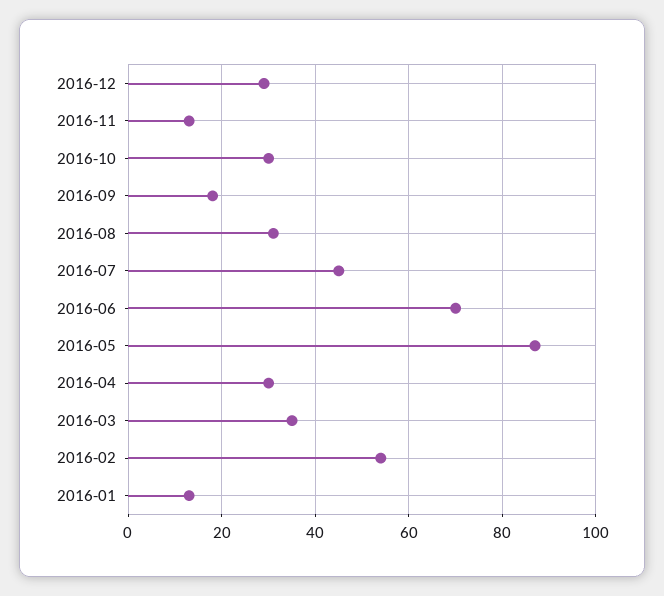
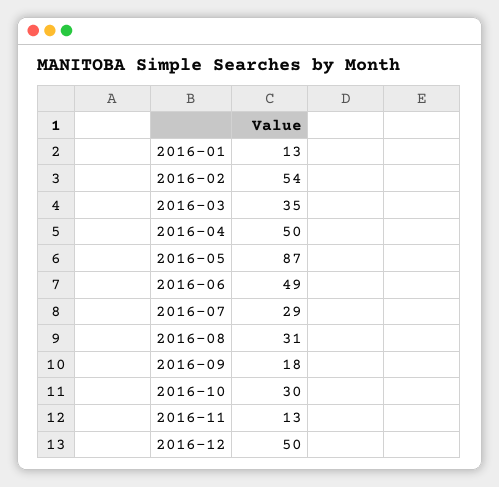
2016-12: 30 -> 50
2016-07: 45 -> 29
2016-06: 70 -> 49
2016-04: 30 -> 50

